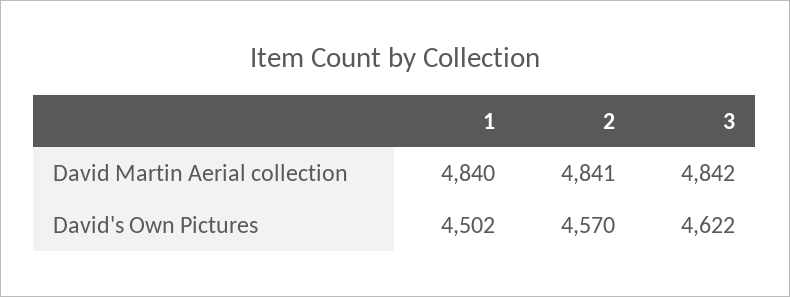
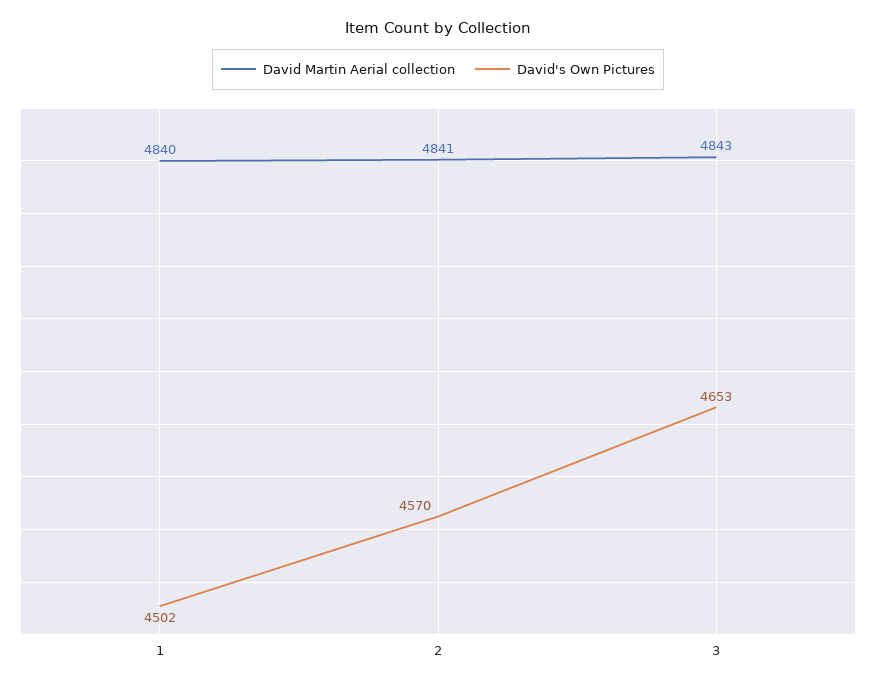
David Martin Aerial collection, 3: 4842 -> 4843
David's Own Pictures, 3: 4622 -> 4653

